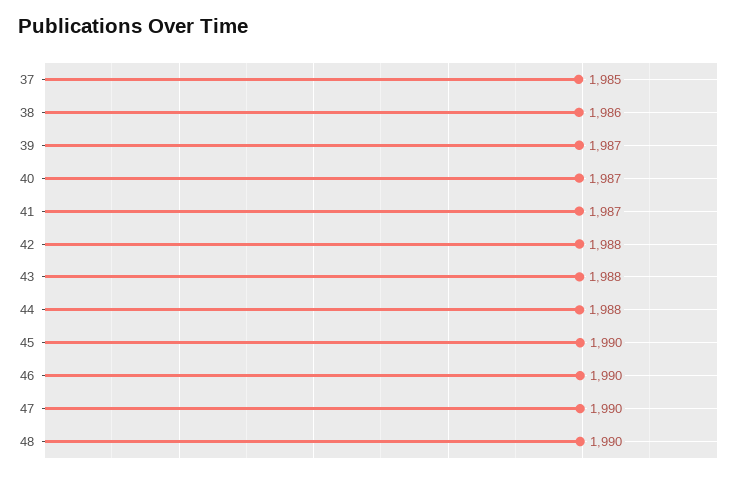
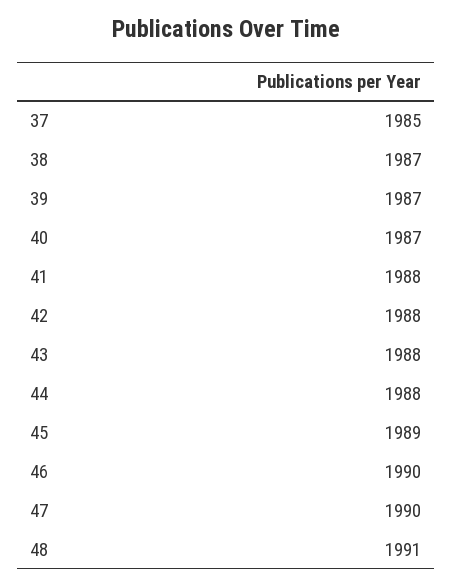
38: 1986 -> 1987
41: 1987 -> 1988
45: 1990 -> 1989
48: 1990 -> 1991

